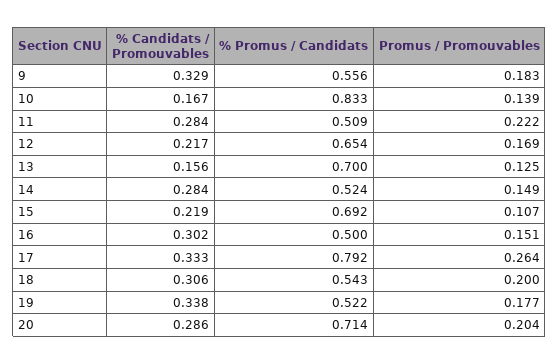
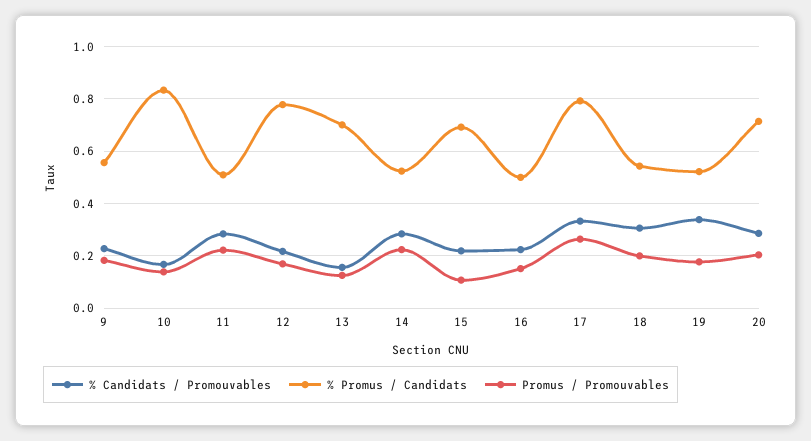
% Candidats / Promouvables, 9: 0.329 -> 0.225
% Promus / Candidats, 12: 0.654 -> 0.775
Promus / Promouvables, 14: 0.149 -> 0.225
% Candidats / Promouvables, 16: 0.302 -> 0.225

